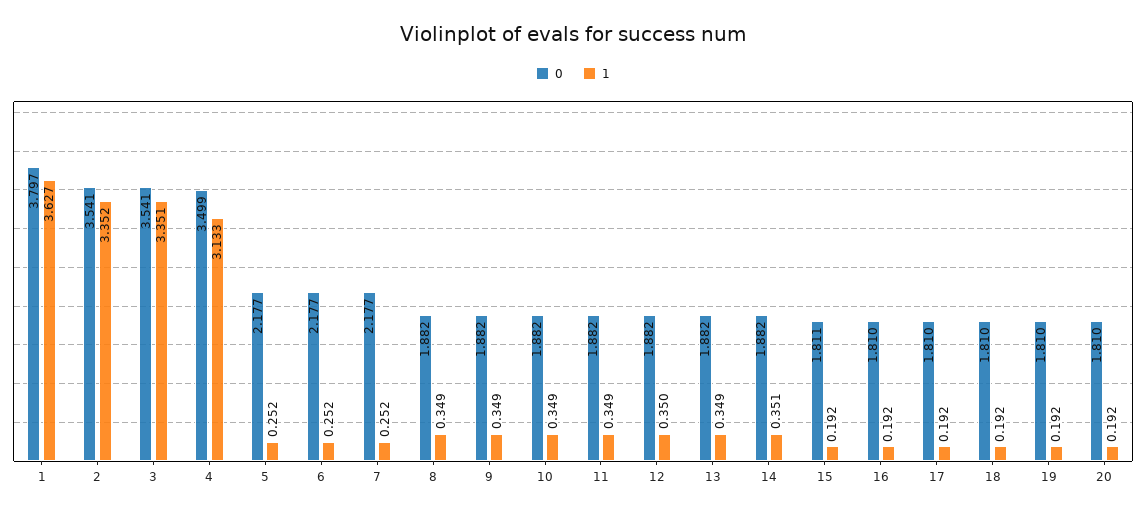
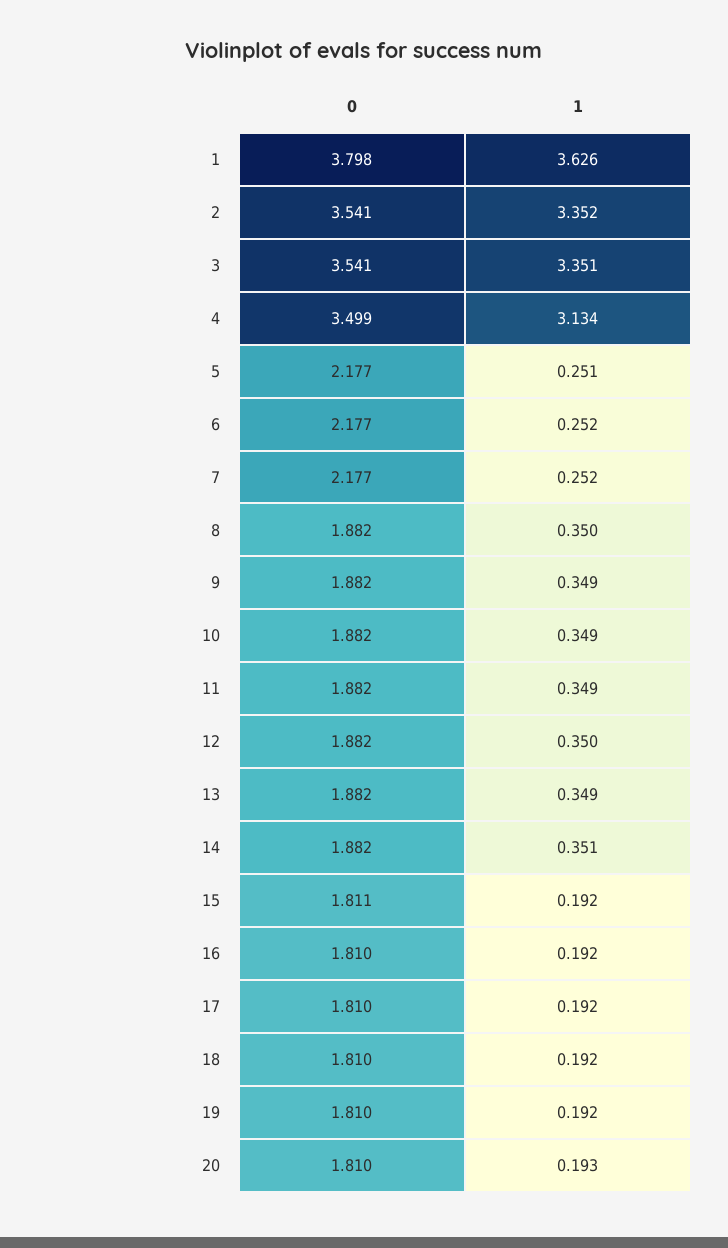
0, 1: 3.797 -> 3.798
1, 1: 3.627 -> 3.626
1, 4: 3.133 -> 3.134
1, 5: 0.252 -> 0.251
1, 8: 0.349 -> 0.35
1, 20: 0.192 -> 0.193

